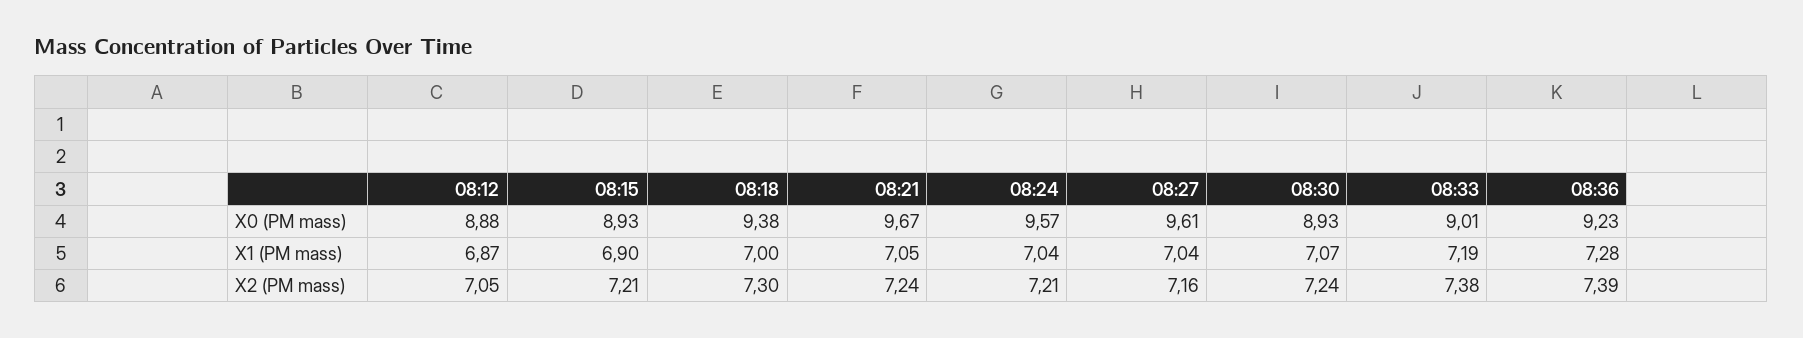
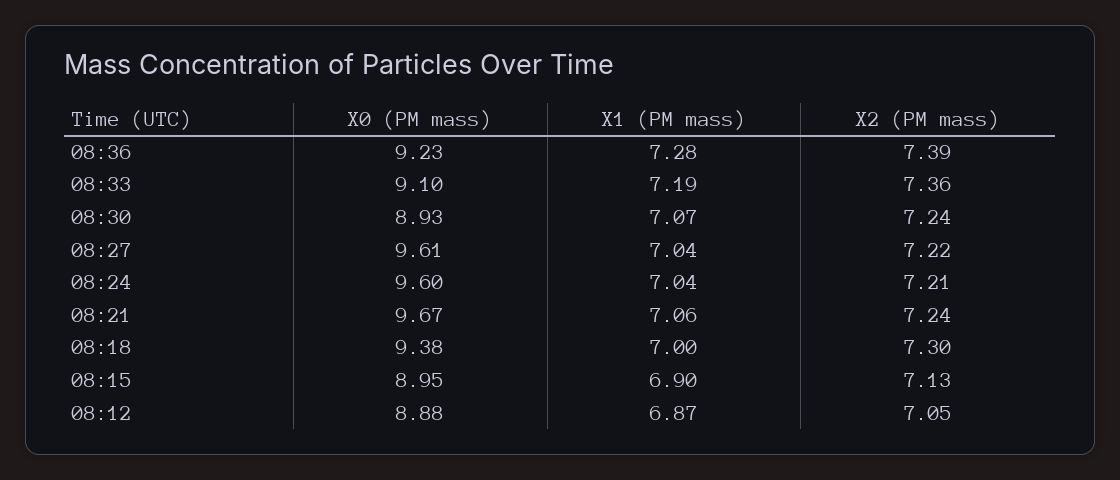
08:15, X0 (PM mass): 8.93 -> 8.95
08:24, X0 (PM mass): 9.57 -> 9.6
08:33, X0 (PM mass): 9.01 -> 9.1
08:21, X1 (PM mass): 7.05 -> 7.06
08:15, X2 (PM mass): 7.21 -> 7.13
08:27, X2 (PM mass): 7.16 -> 7.22
08:33, X2 (PM mass): 7.38 -> 7.36

